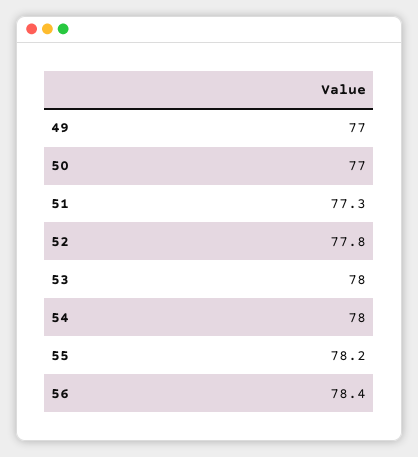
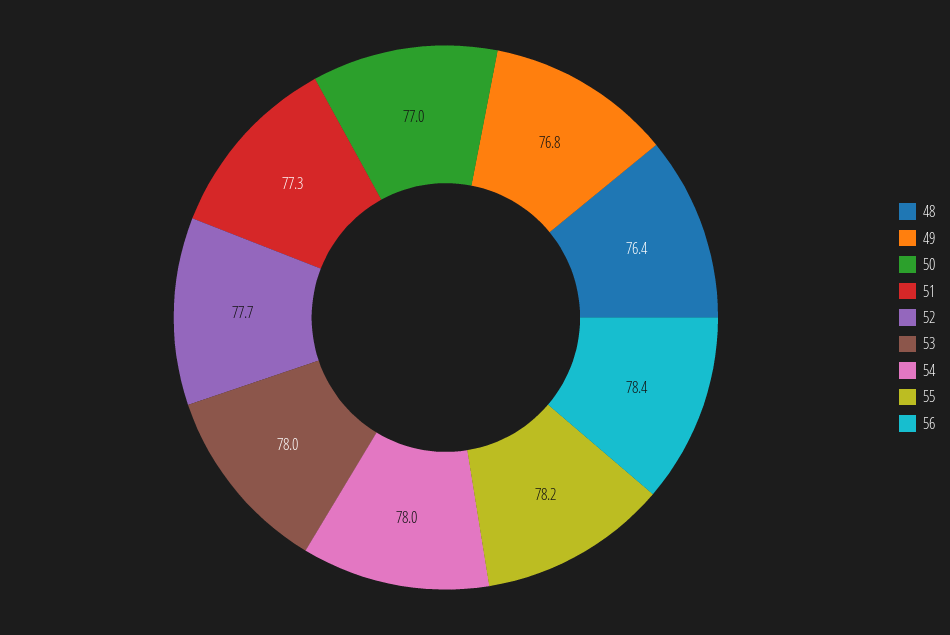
49: 77 -> 76.8
52: 77.8 -> 77.7
48: none -> 76.4

